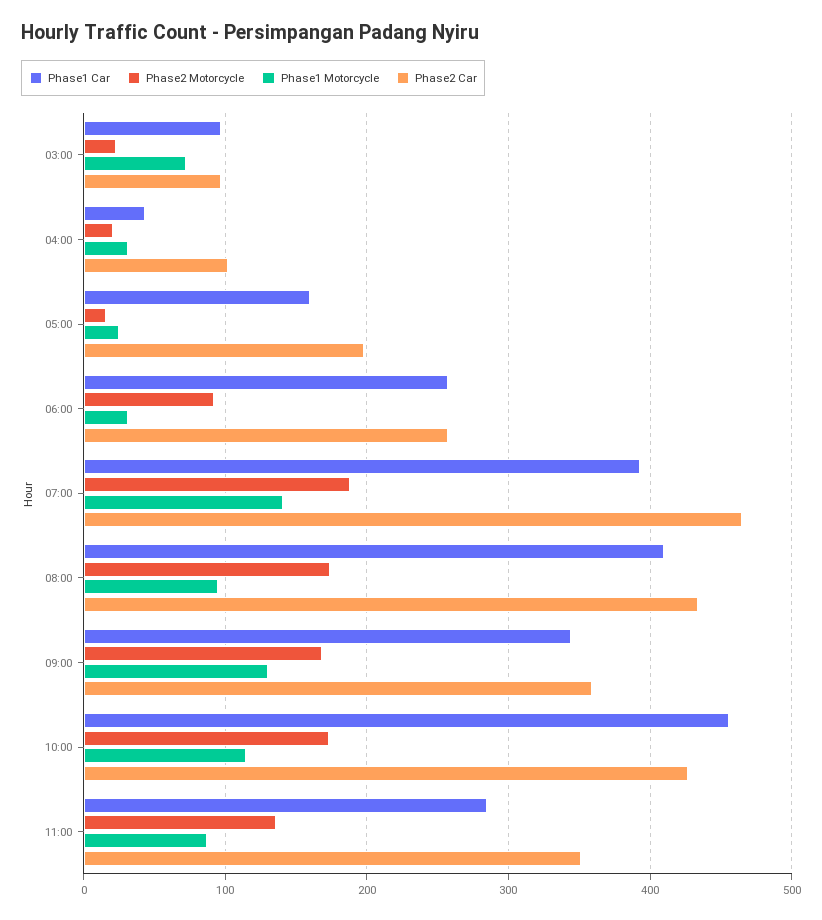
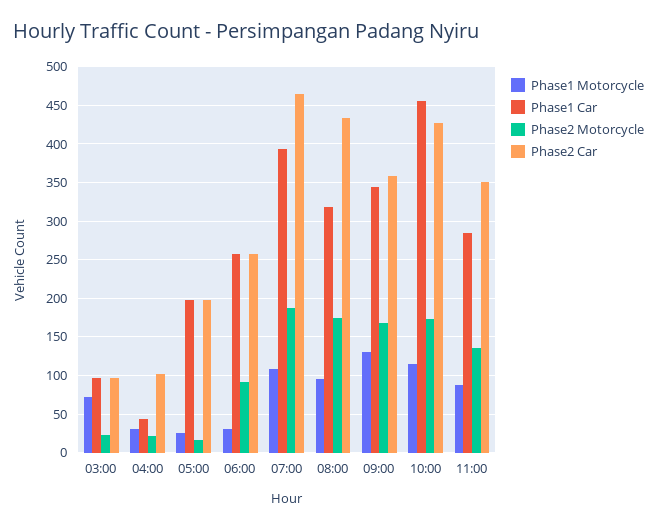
Phase1 Car, 05:00: 160 -> 200
Phase1 Motorcycle, 07:00: 140 -> 110
Phase1 Car, 08:00: 410 -> 320

